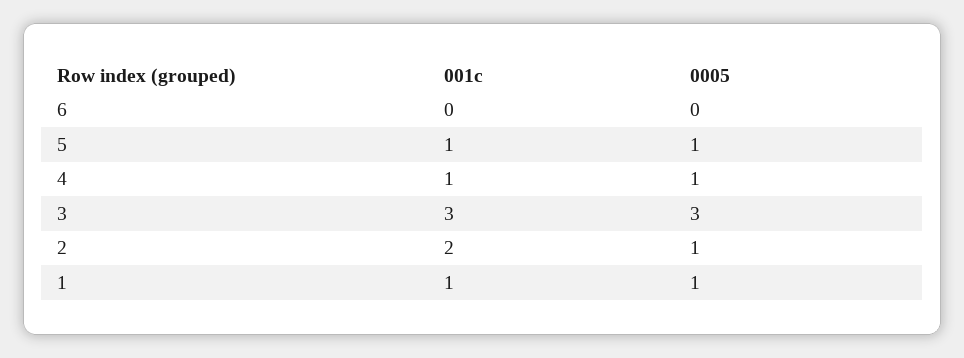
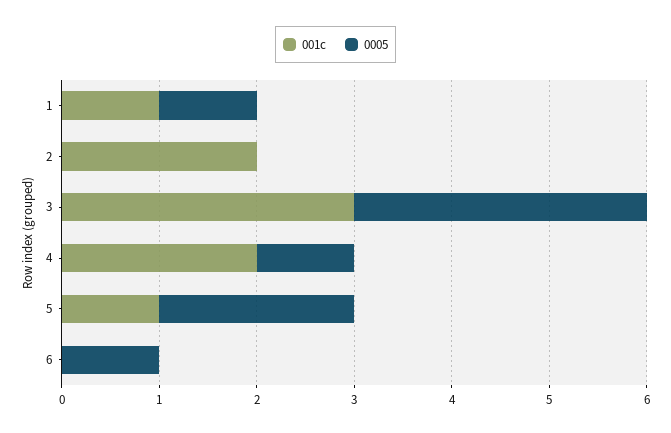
0005, 6: 0 -> 1
0005, 5: 1 -> 2
001c, 4: 1 -> 2
0005, 2: 1 -> 0

